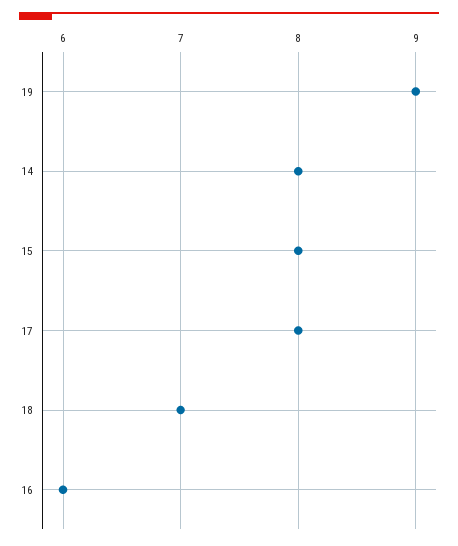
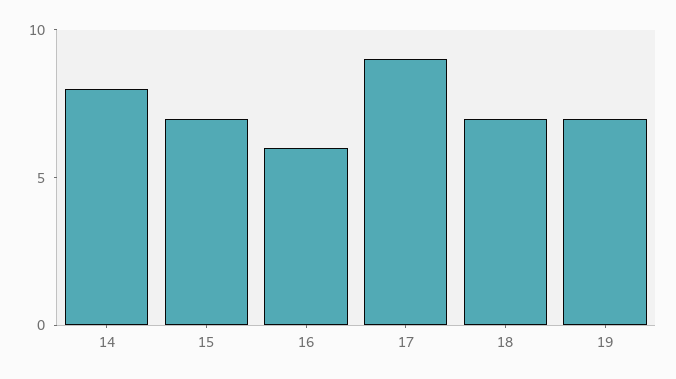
19: 9 -> 7
15: 8 -> 7
17: 8 -> 9

